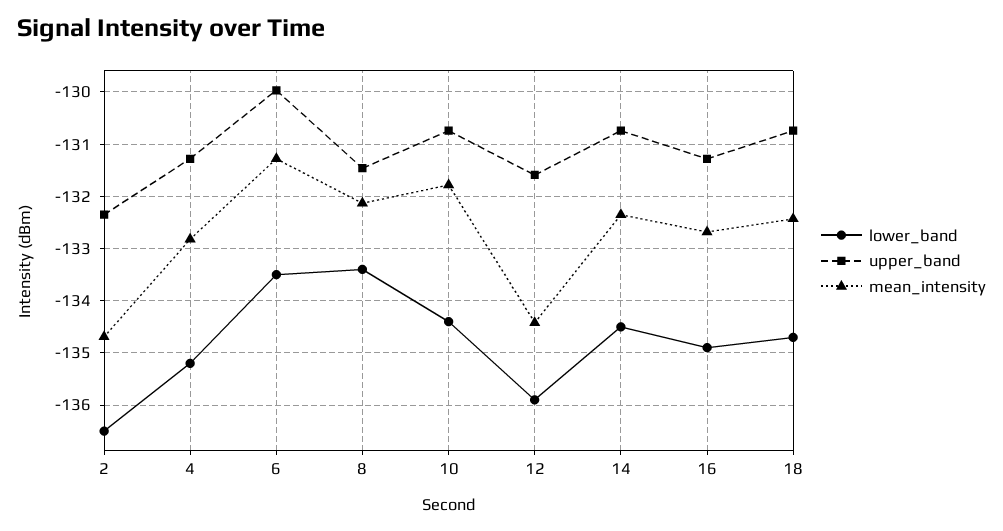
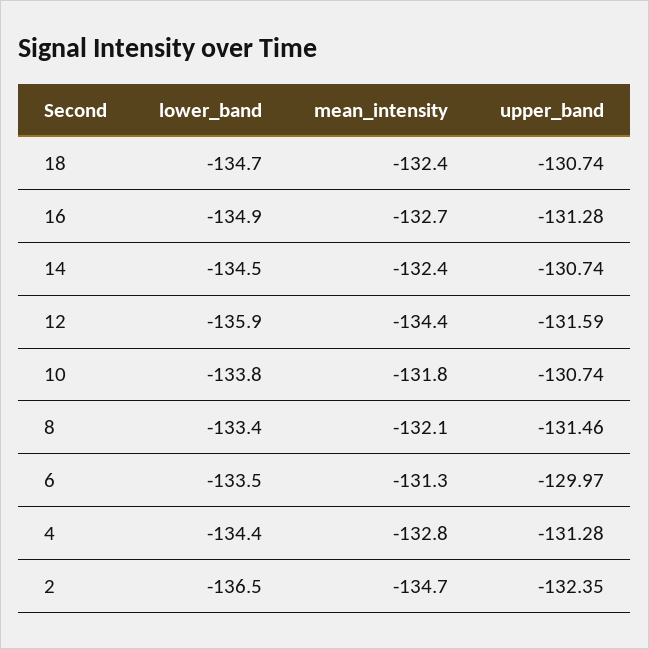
lower_band, 4: -135.2 -> -134.4
lower_band, 10: -134.4 -> -133.8

